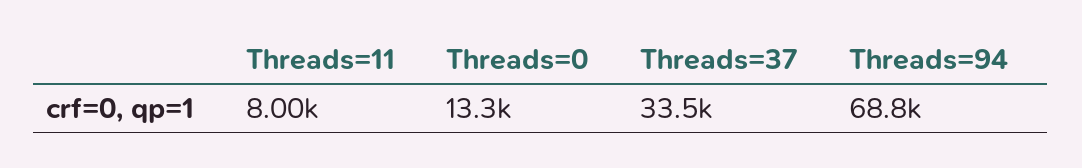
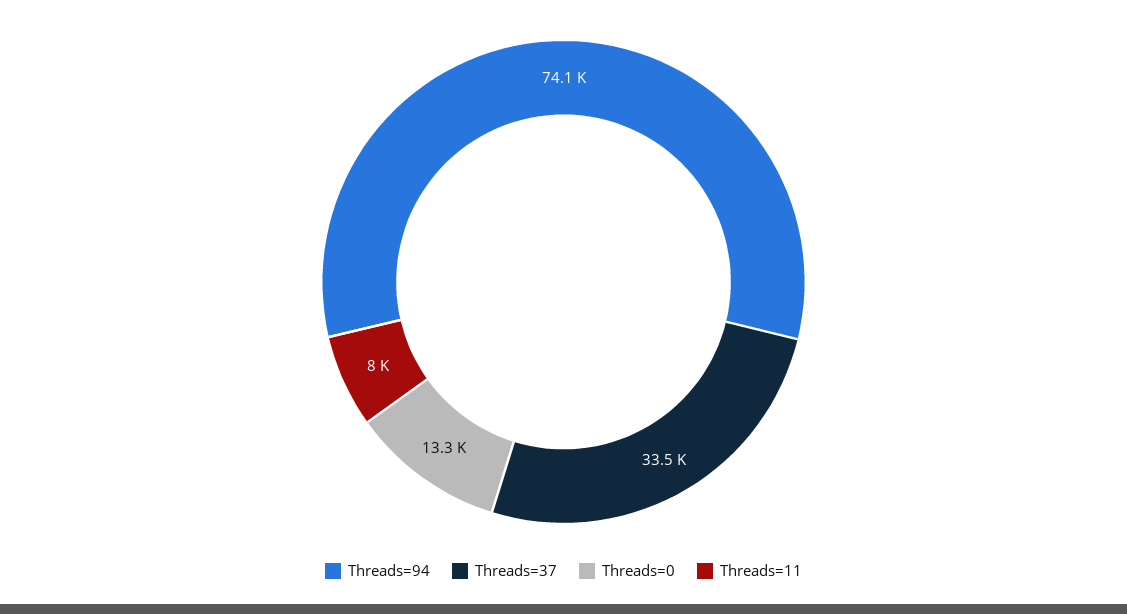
Threads=94: 68800 -> 74100

